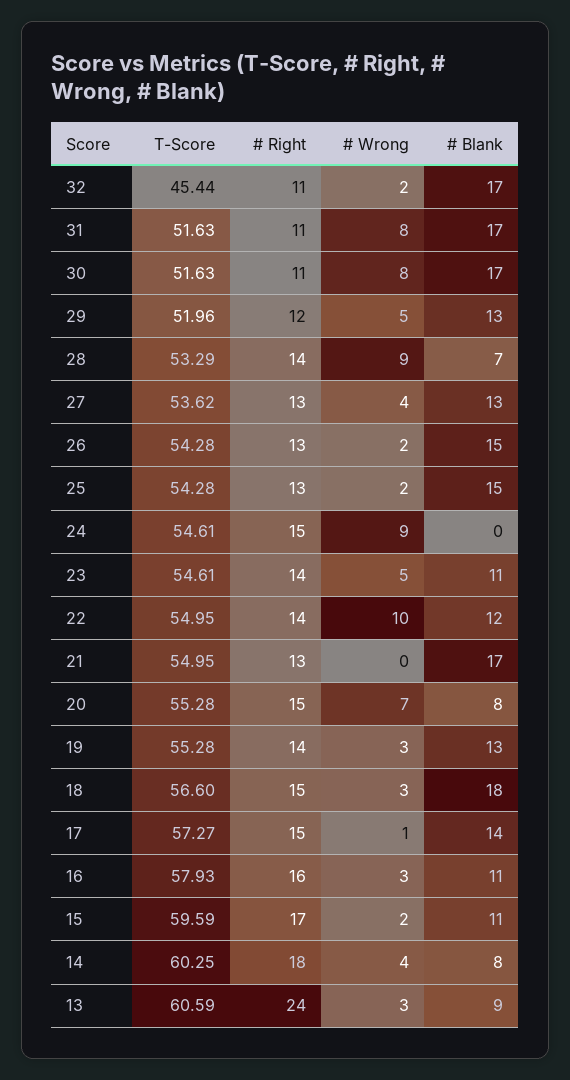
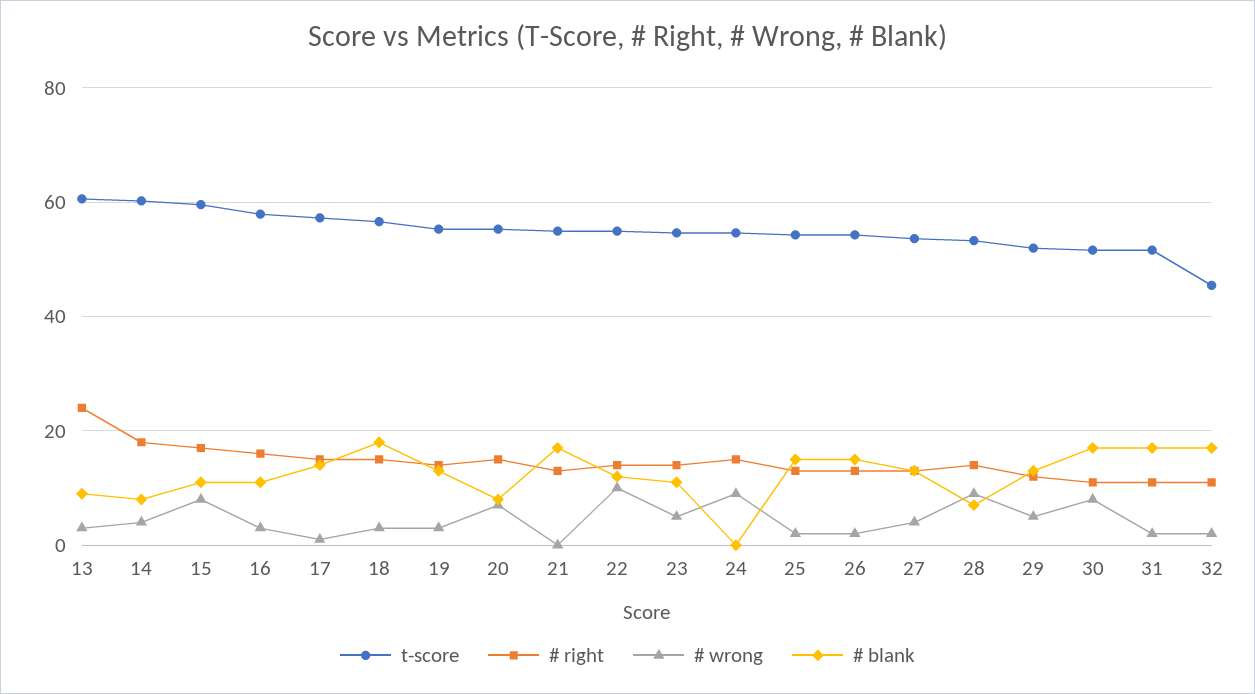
# Wrong, 31: 8 -> 2
# Wrong, 15: 2 -> 8

